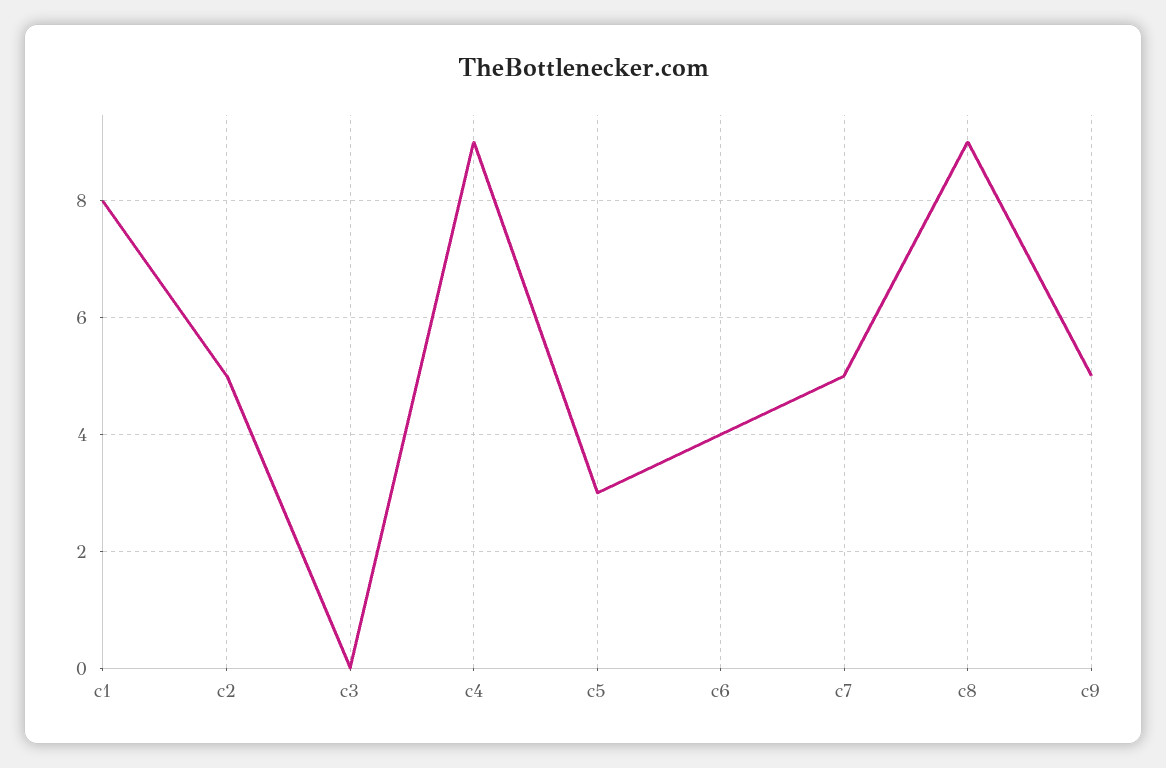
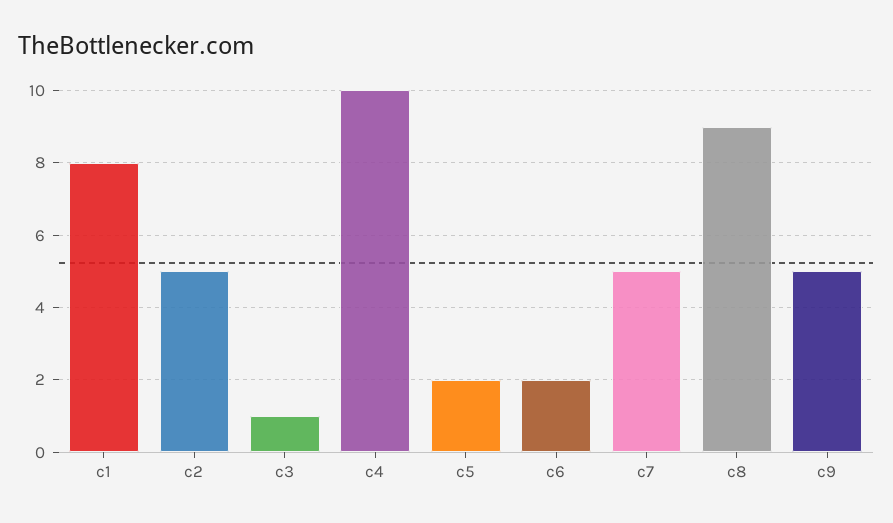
c3: 0 -> 1
c4: 9 -> 10
c5: 3 -> 2
c6: 4 -> 2

